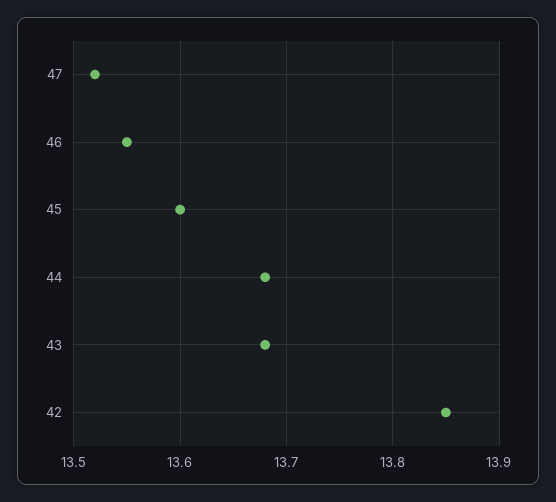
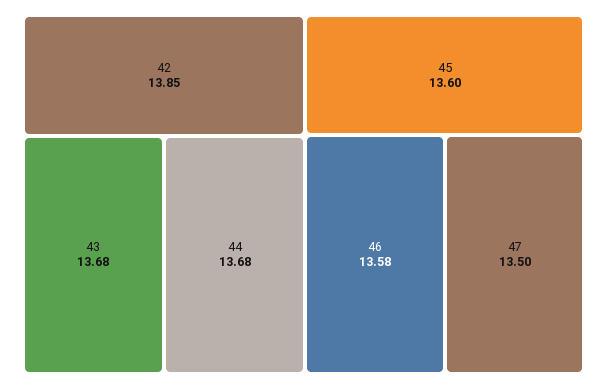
47: 13.52 -> 13.5
46: 13.55 -> 13.58

